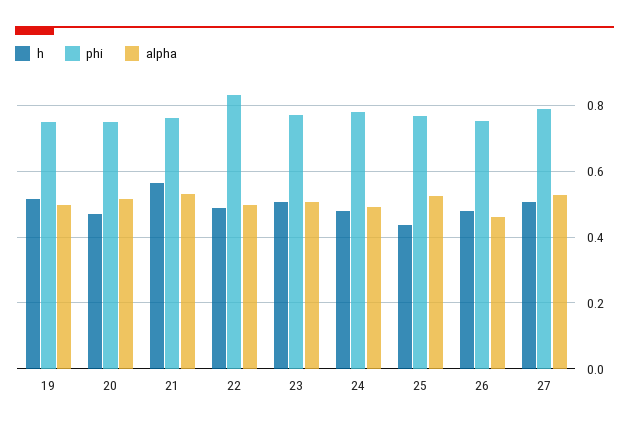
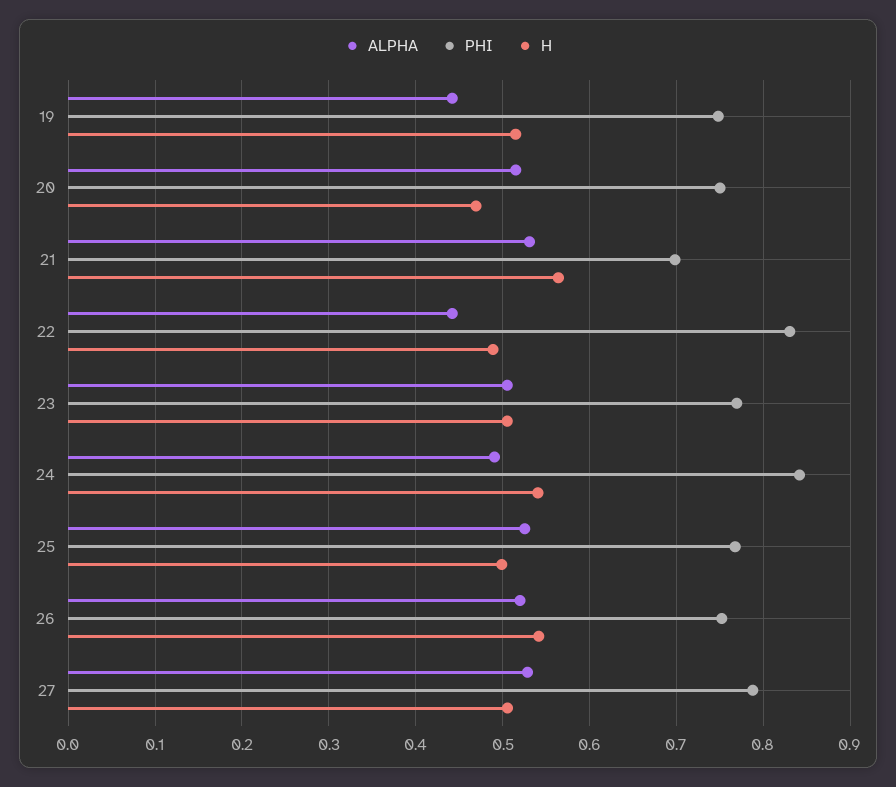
alpha, 19: 0.5 -> 0.44
phi, 21: 0.76 -> 0.7
alpha, 22: 0.5 -> 0.44
h, 24: 0.48 -> 0.54
phi, 24: 0.78 -> 0.84
h, 25: 0.44 -> 0.5
h, 26: 0.48 -> 0.54
alpha, 26: 0.46 -> 0.52

